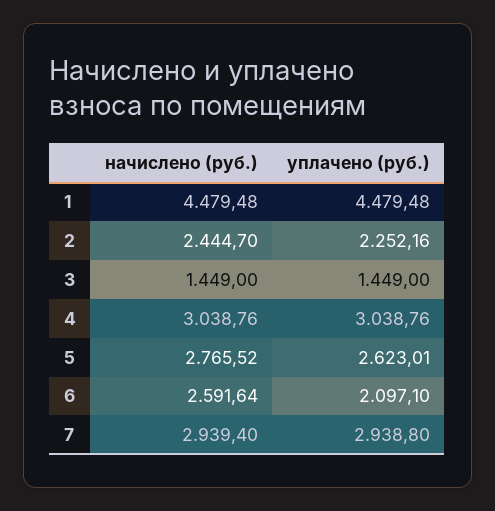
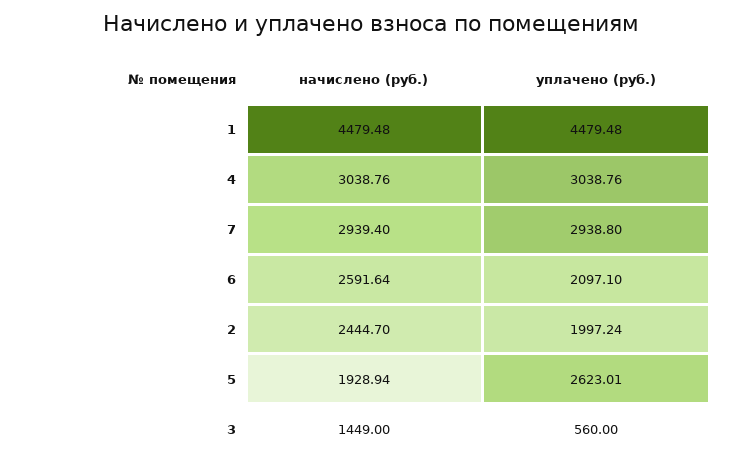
уплачено (руб.), 2: 2252.16 -> 1997.24
уплачено (руб.), 3: 1449 -> 560
начислено (руб.), 5: 2765.52 -> 1928.94

